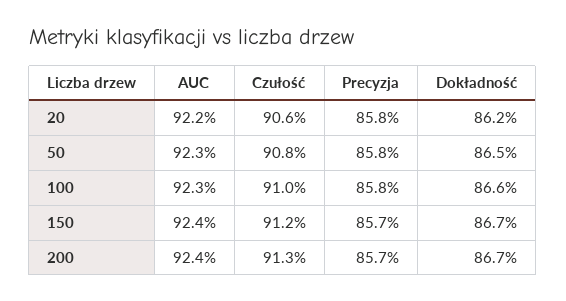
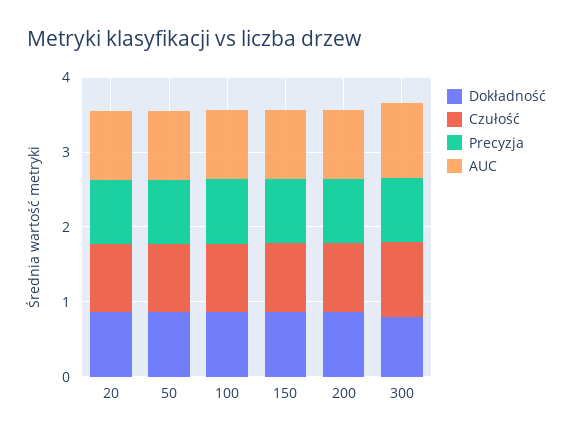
Dokładność, 300: none -> 0.8
Czułość, 300: none -> 1
Precyzja, 300: none -> 0.8
AUC, 300: none -> 1

